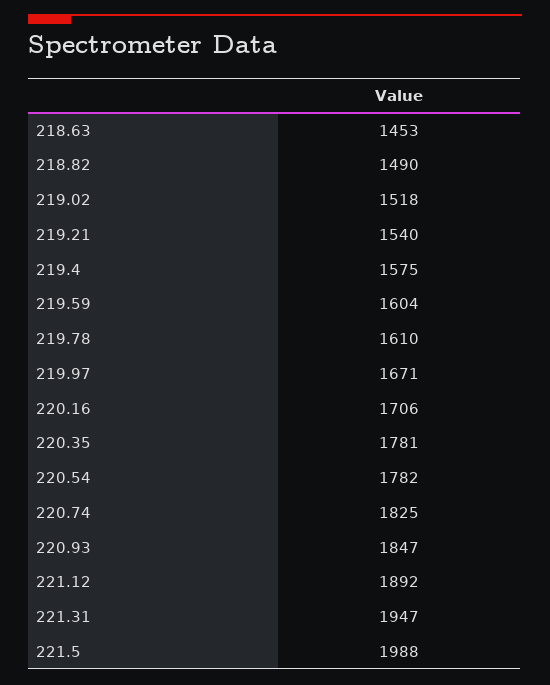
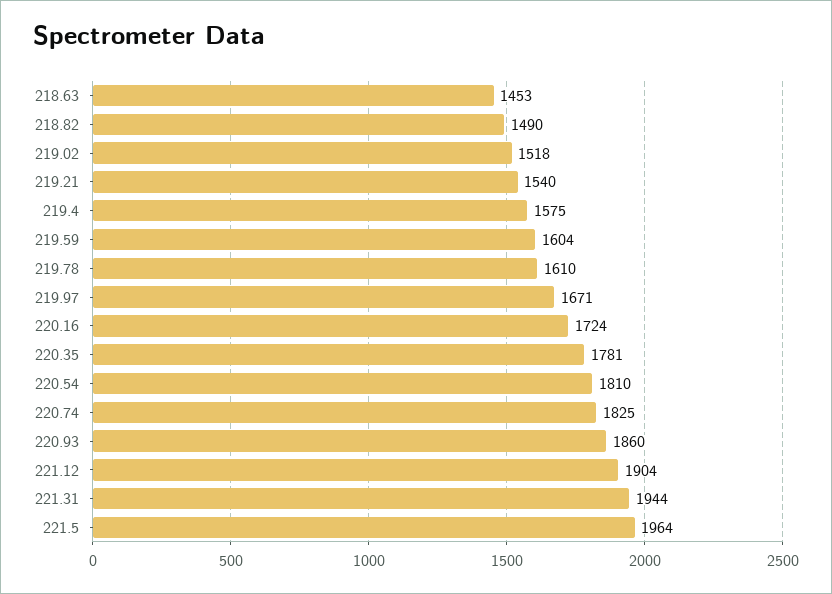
220.16: 1706 -> 1724
220.54: 1782 -> 1810
220.93: 1847 -> 1860
221.12: 1892 -> 1904
221.31: 1947 -> 1944
221.5: 1988 -> 1964

